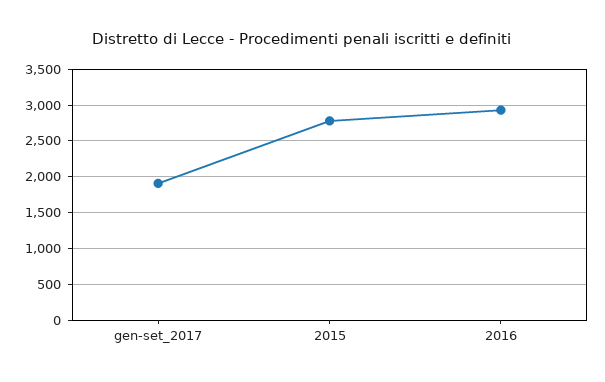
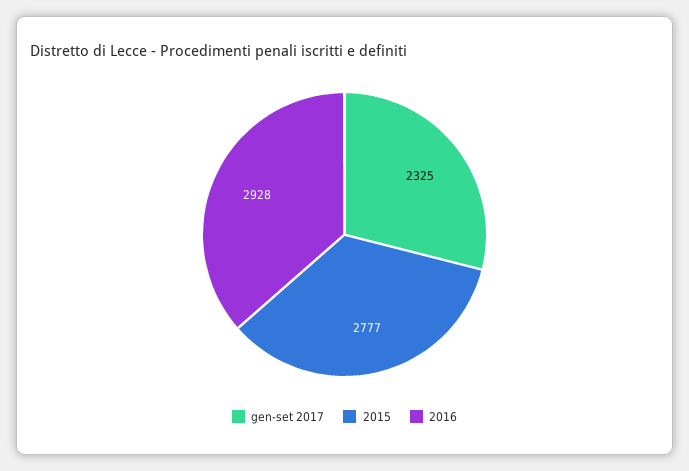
gen-set_2017: 1900 -> 2325

